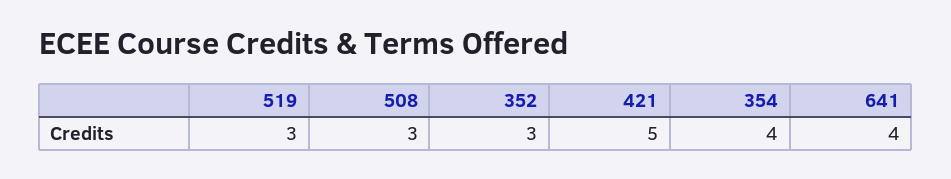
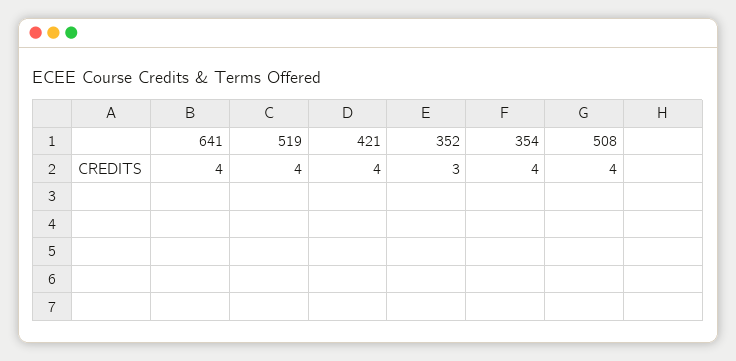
519: 3 -> 4
508: 3 -> 4
421: 5 -> 4

